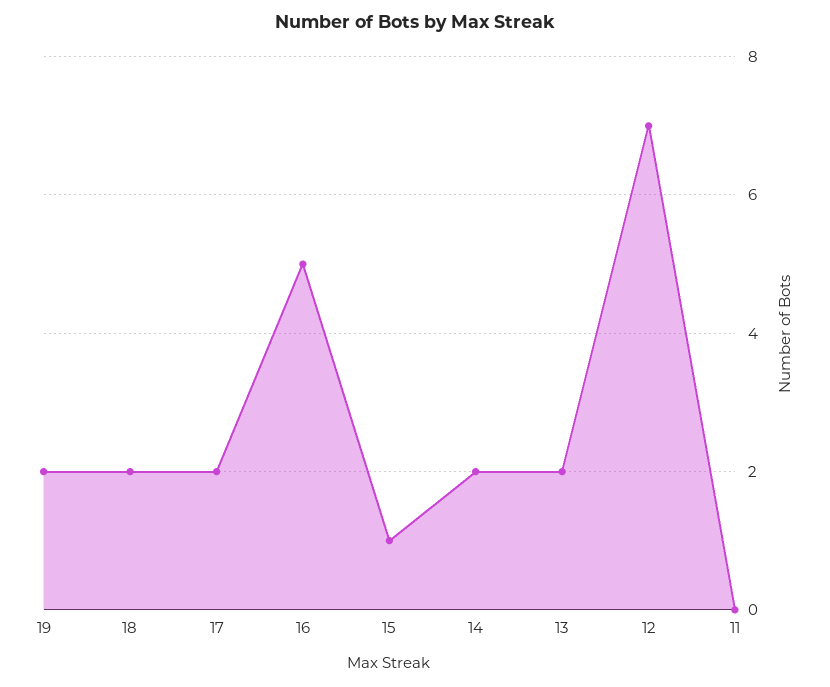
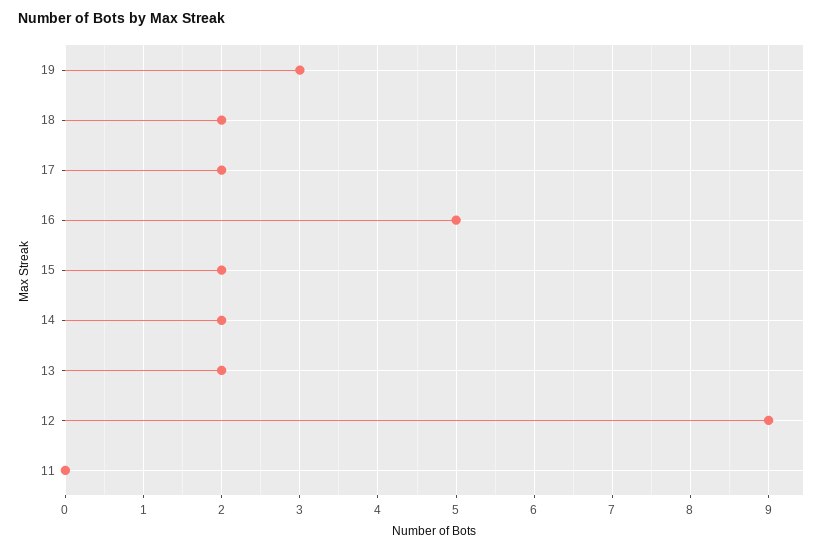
19: 2 -> 3
15: 1 -> 2
12: 7 -> 9

